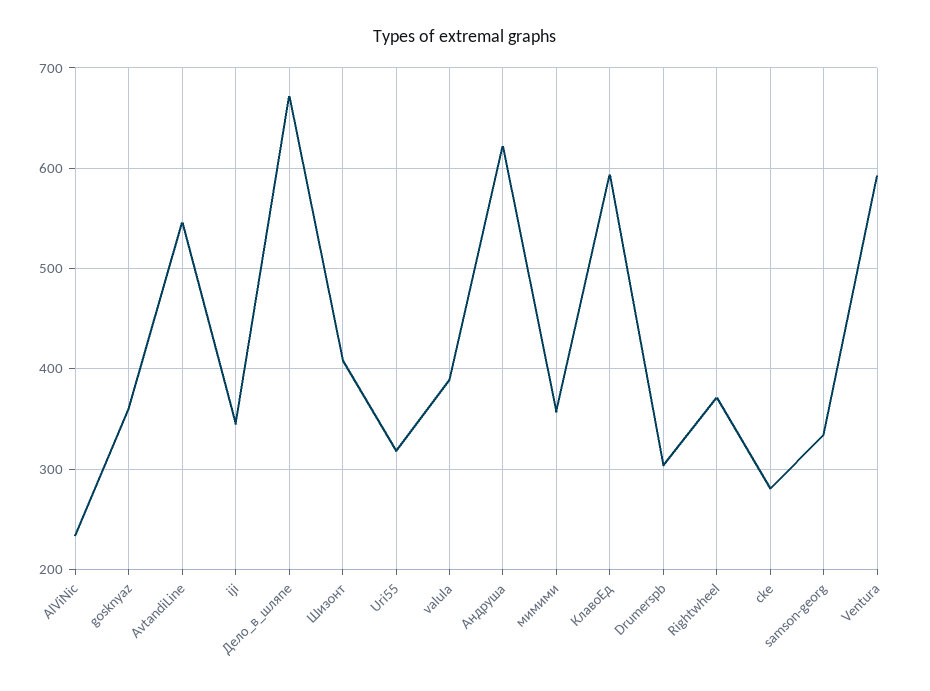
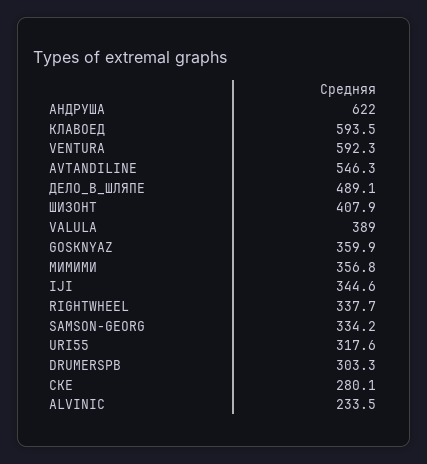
Дело_в_шляпе: 670 -> 489.1
Rightwheel: 370 -> 337.7

